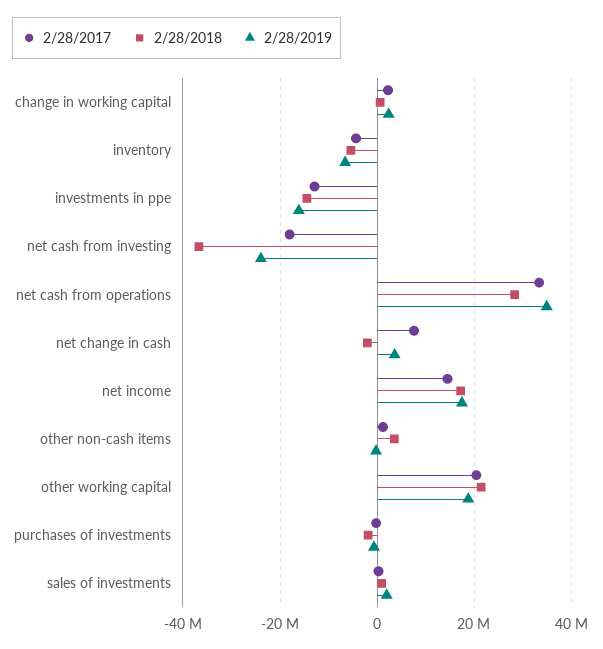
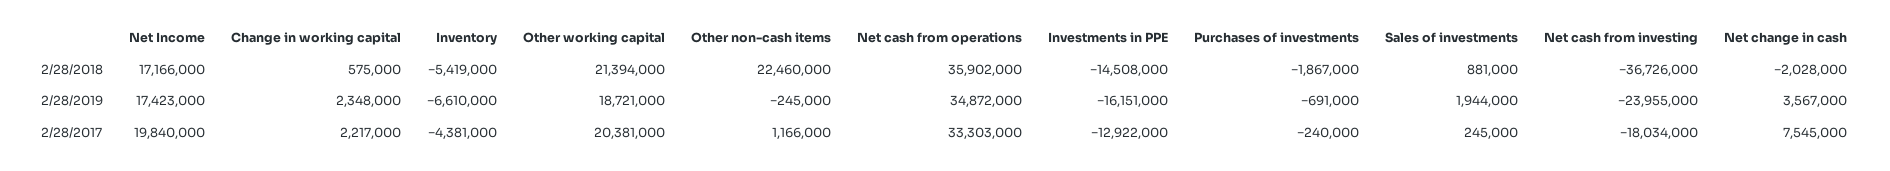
2/28/2018, net cash from operations: 28000000 -> 35902000
2/28/2017, net income: 14000000 -> 19840000
2/28/2018, other non-cash items: 4000000 -> 22460000

